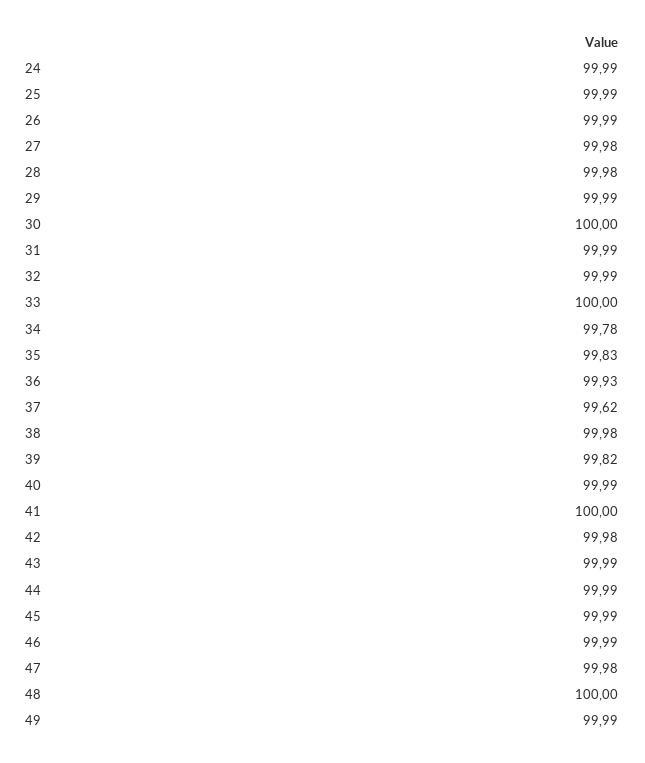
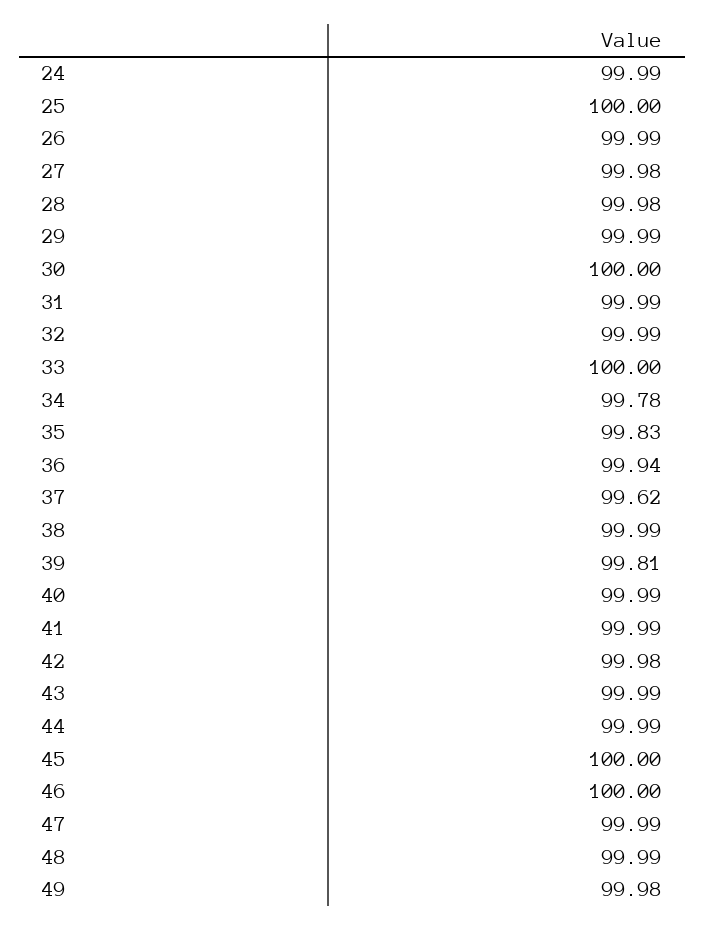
25: 99.99 -> 100
36: 99.93 -> 99.94
38: 99.98 -> 99.99
39: 99.82 -> 99.81
41: 100 -> 99.99
45: 99.99 -> 100
46: 99.99 -> 100
47: 99.98 -> 99.99
48: 100 -> 99.99
49: 99.99 -> 99.98

